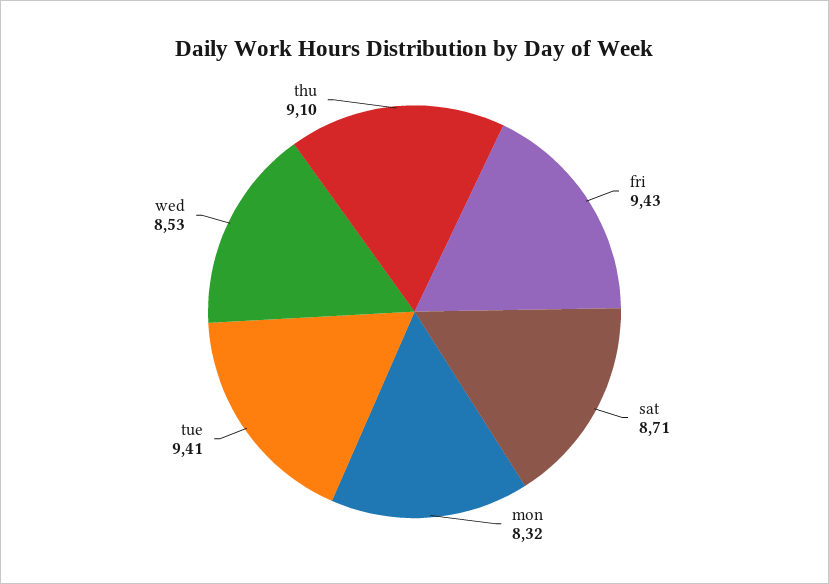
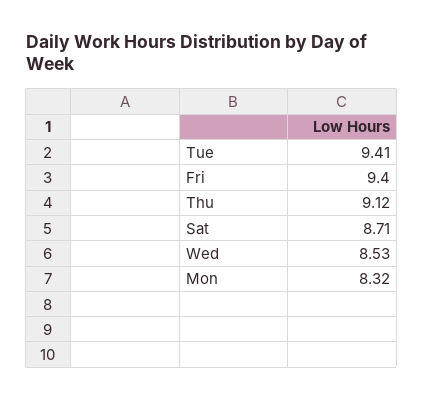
fri: 9.43 -> 9.4
thu: 9.1 -> 9.12

